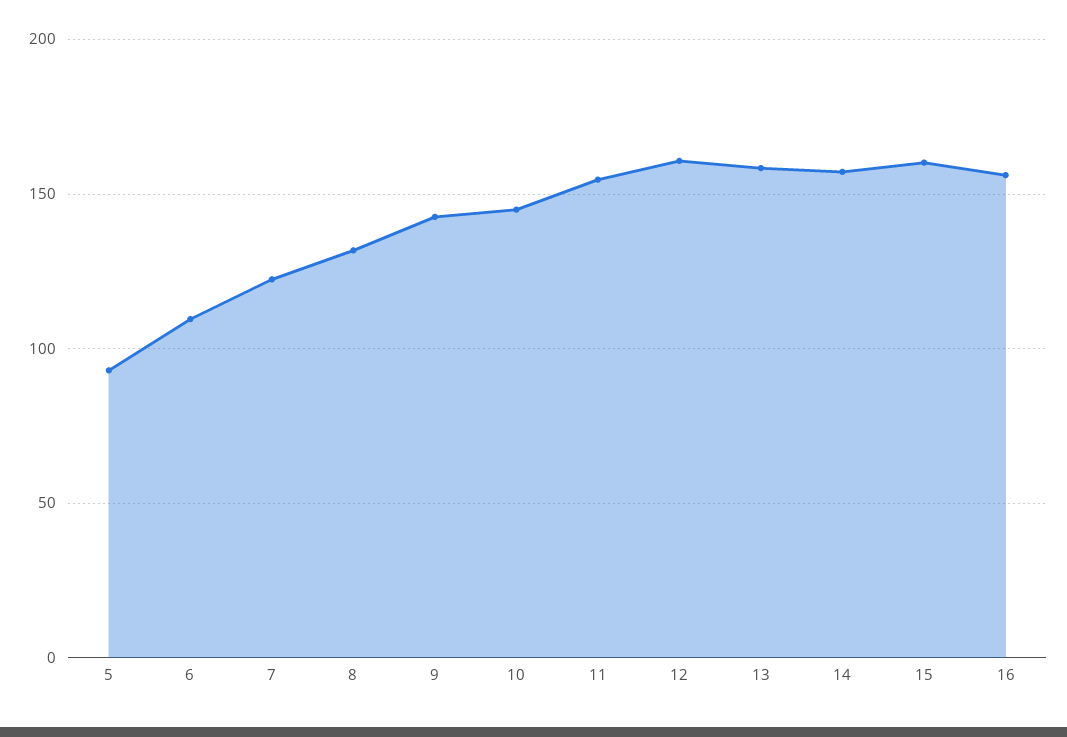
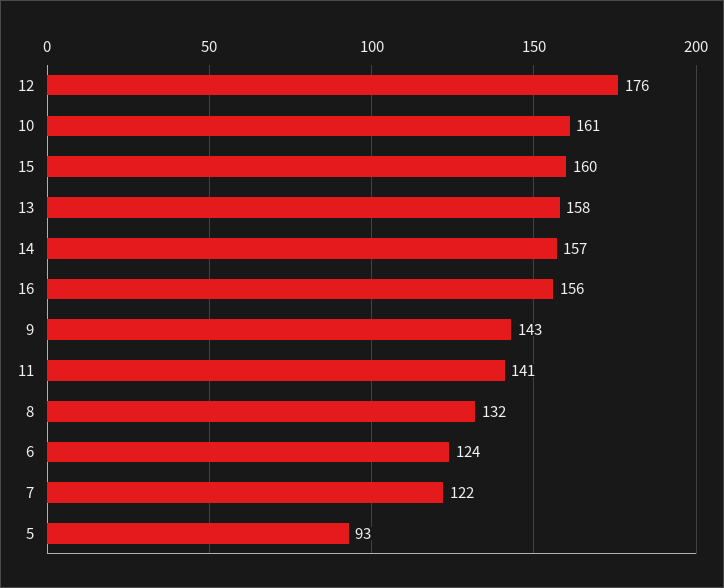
6: 110 -> 124
10: 145 -> 161
11: 155 -> 141
12: 160 -> 176

